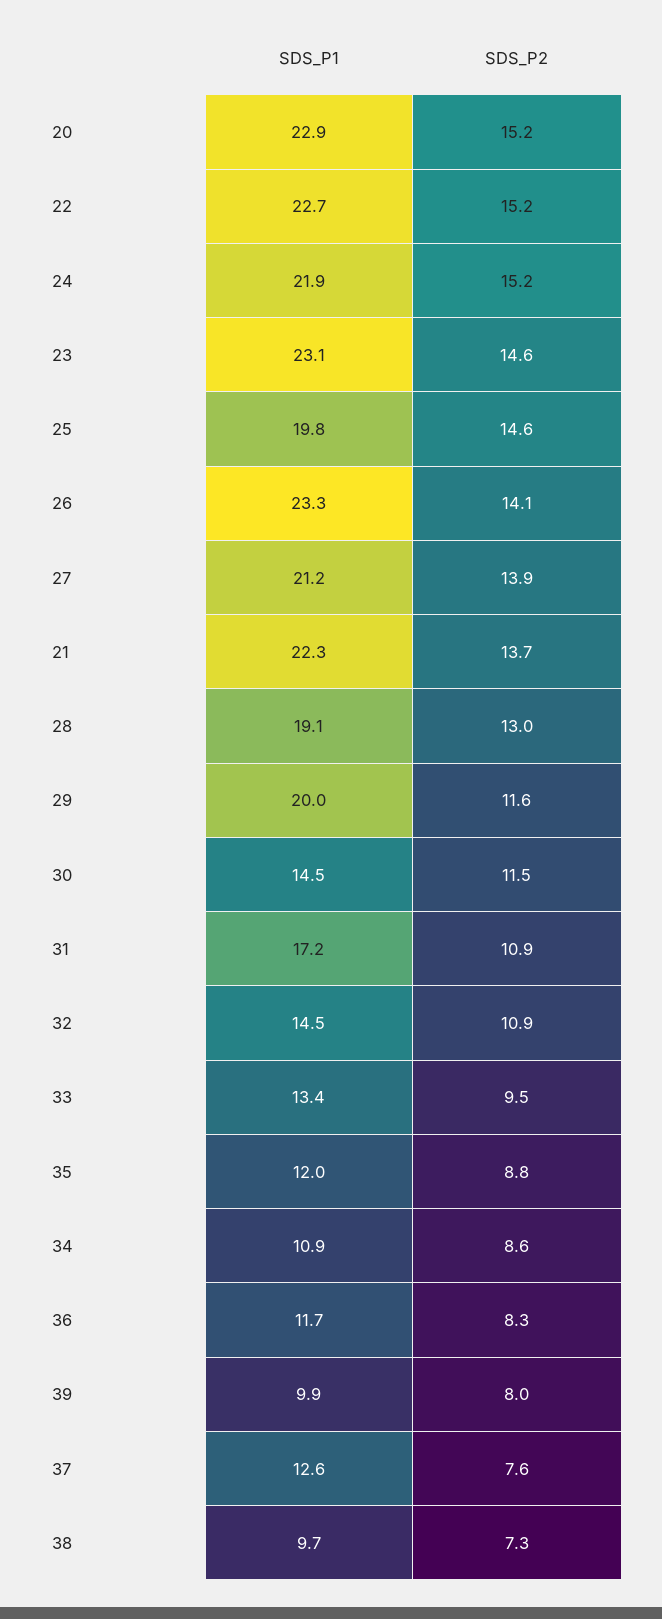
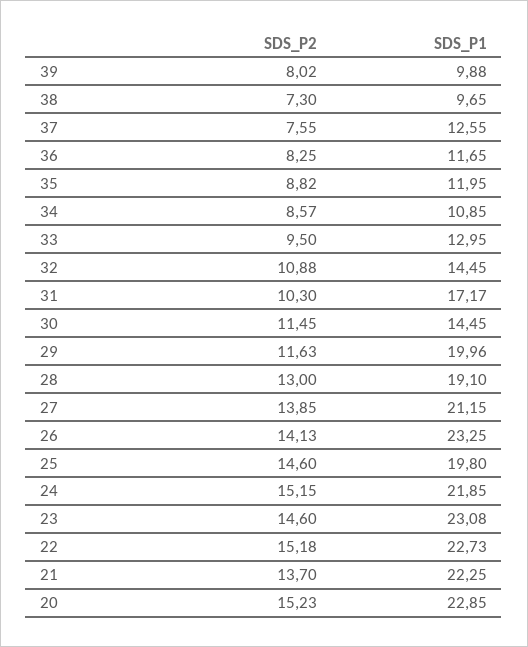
SDS_P2, 31: 10.9 -> 10.3
SDS_P1, 33: 13.4 -> 12.95

